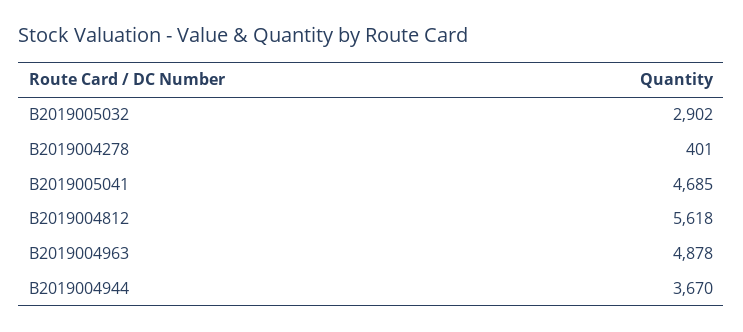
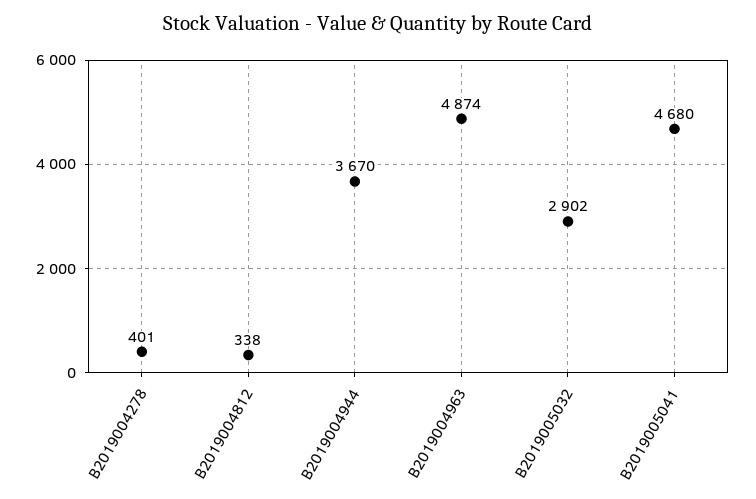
B2019005041: 4685 -> 4680
B2019004812: 5618 -> 338
B2019004963: 4878 -> 4874

